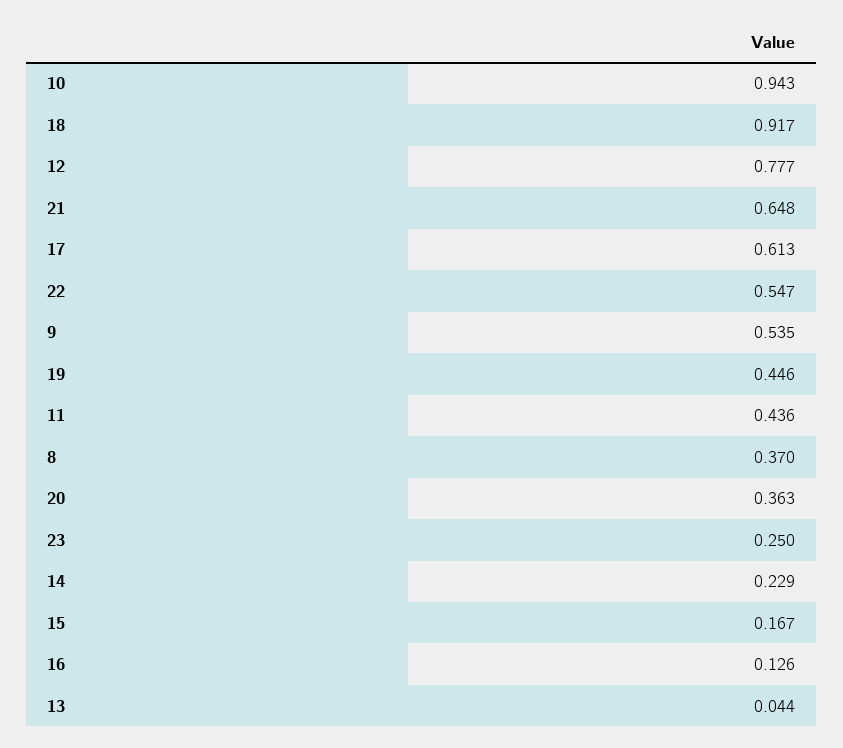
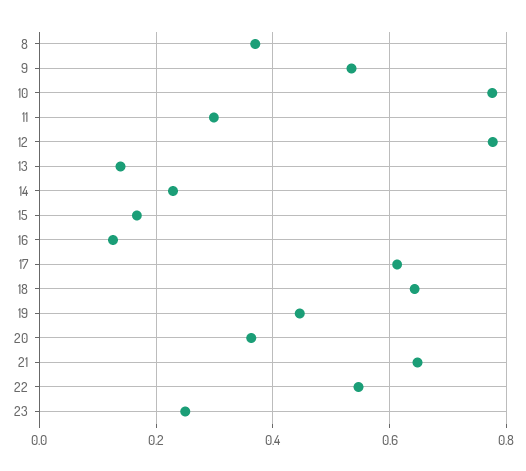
10: 0.943 -> 0.78
18: 0.917 -> 0.64
11: 0.436 -> 0.3
13: 0.044 -> 0.14

